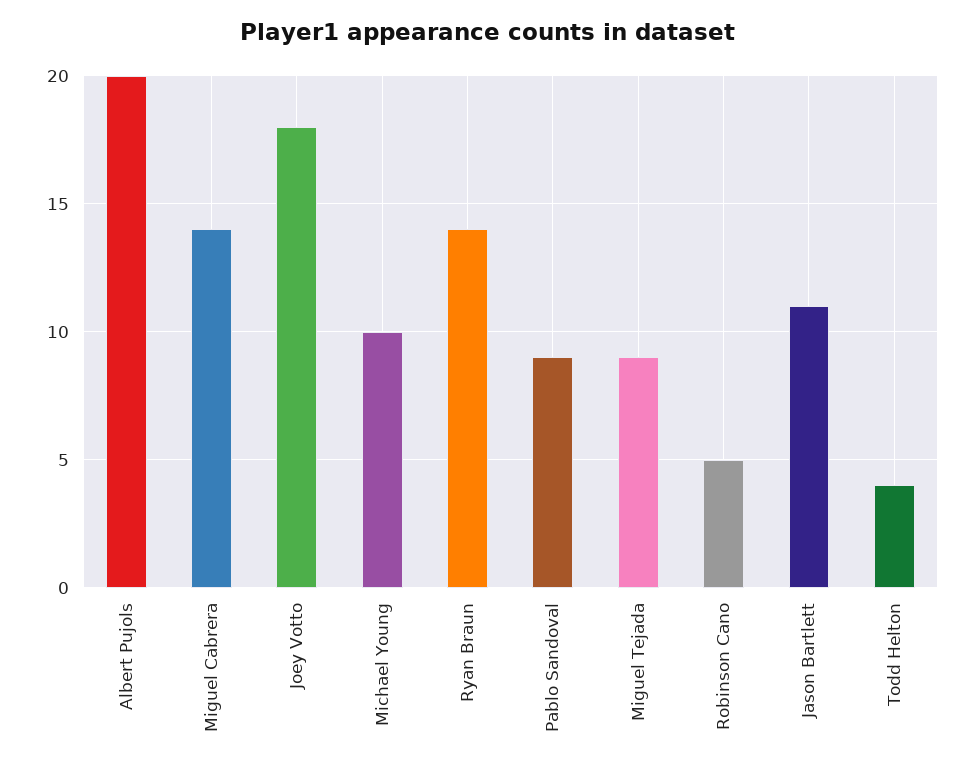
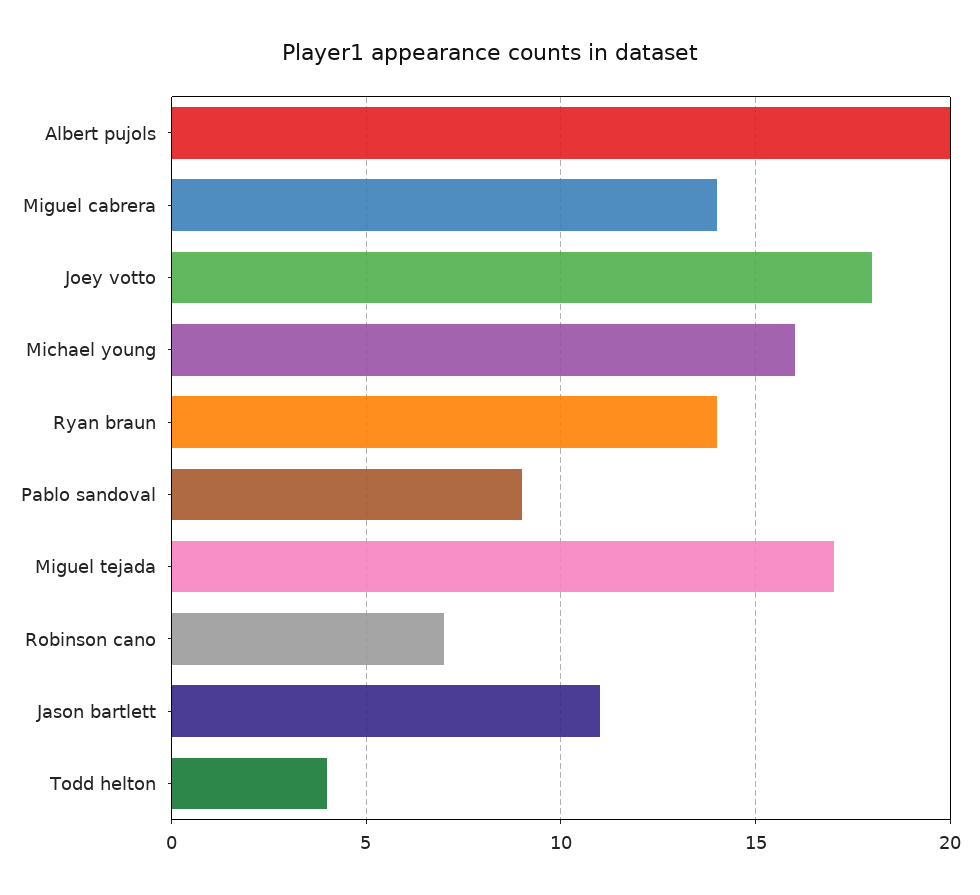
Michael Young: 10 -> 16
Miguel Tejada: 9 -> 17
Robinson Cano: 5 -> 7

